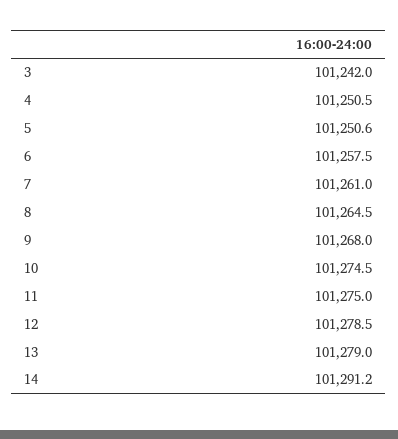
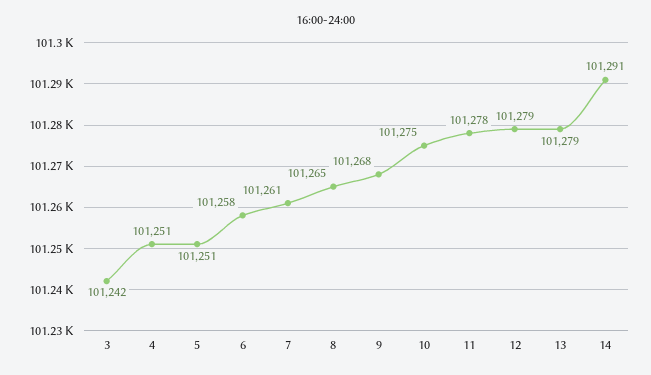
11: 101275 -> 101278

